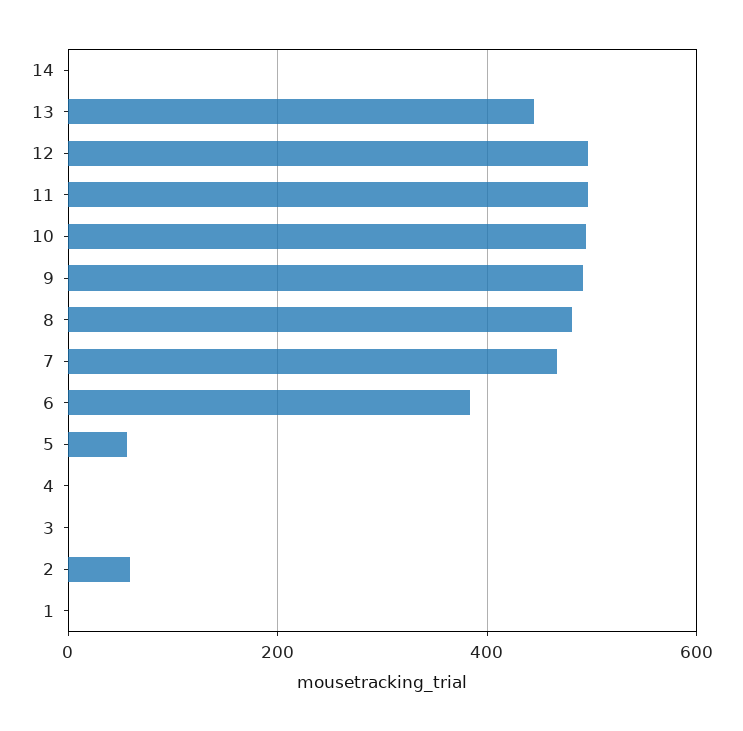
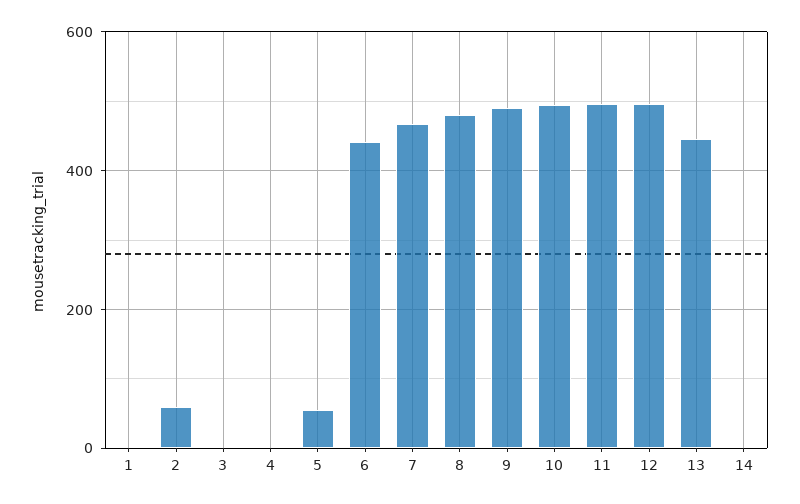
6: 380 -> 440

